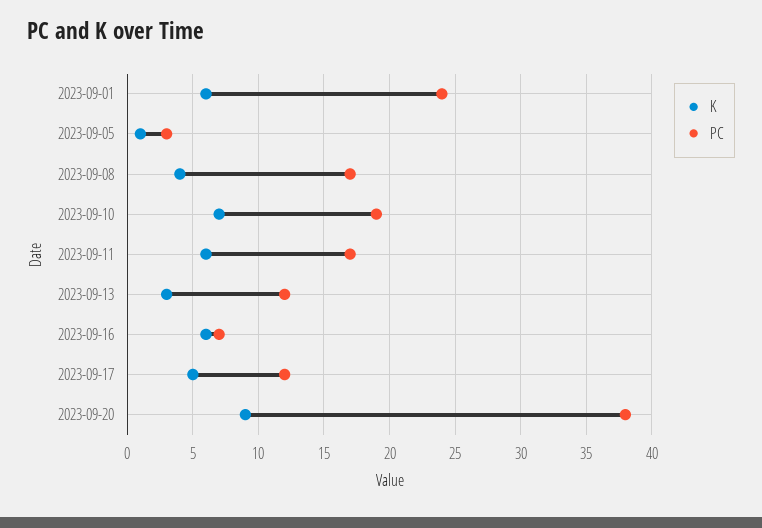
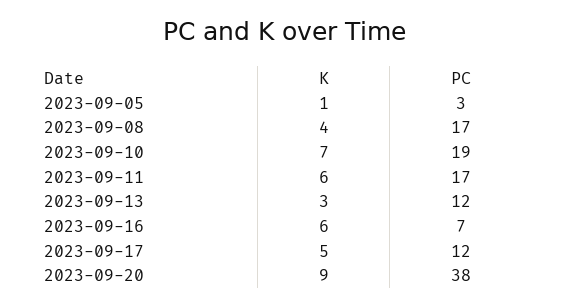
K, 2023-09-01: 6 -> none
PC, 2023-09-01: 24 -> none

